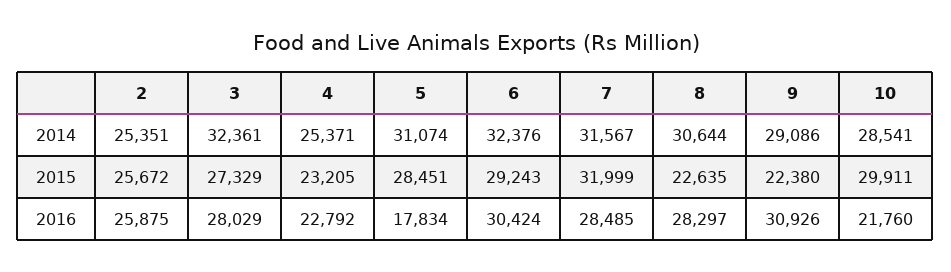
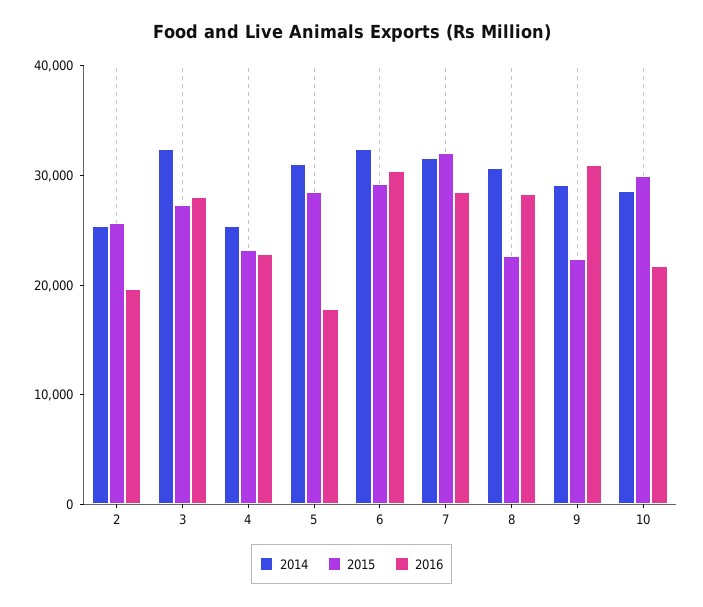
2016, 2: 25875 -> 20000

